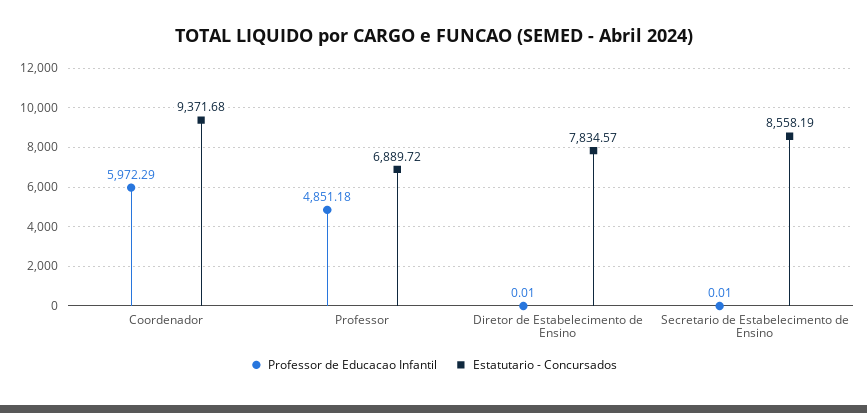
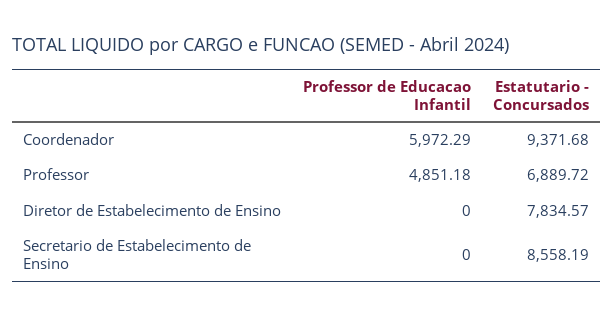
Professor de Educacao Infantil, Diretor de Estabelecimento de Ensino: 0.01 -> 0
Professor de Educacao Infantil, Secretario de Estabelecimento de Ensino: 0.01 -> 0

